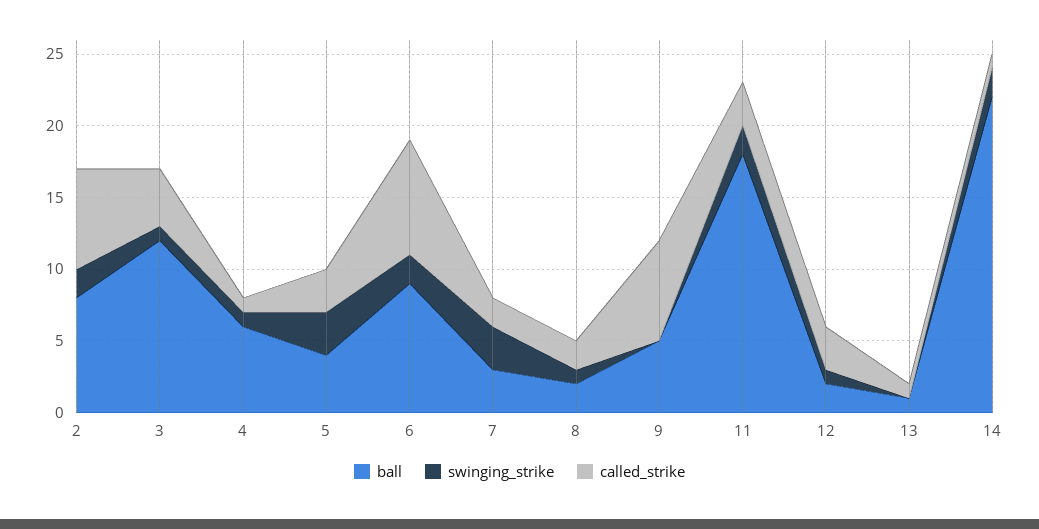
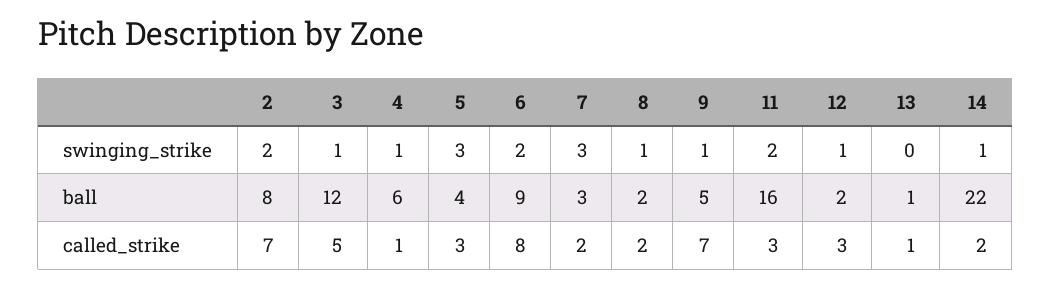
called_strike, 3: 4 -> 5
swinging_strike, 9: 0 -> 1
ball, 11: 18 -> 16
swinging_strike, 14: 2 -> 1
called_strike, 14: 1 -> 2

